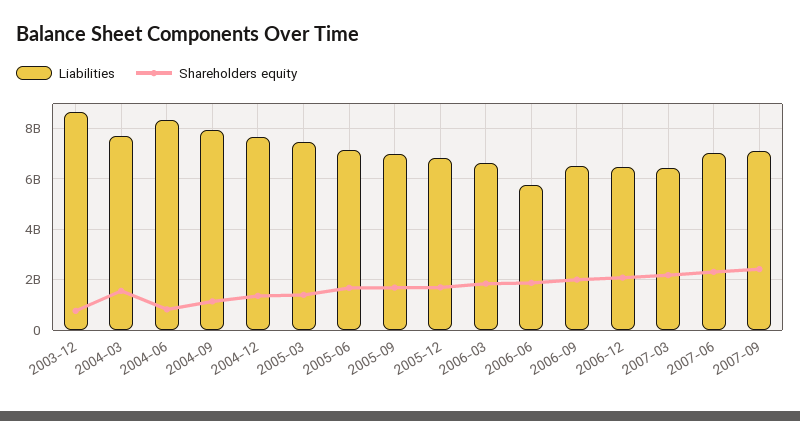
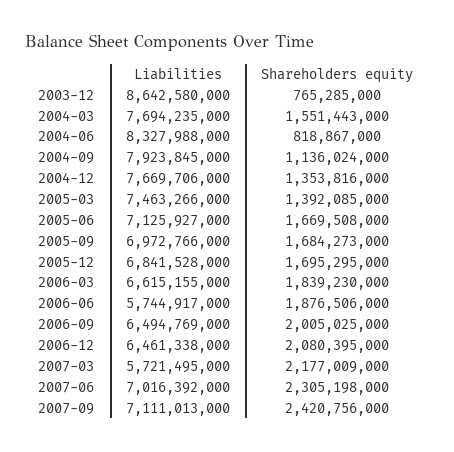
Liabilities, 2007-03: 6500000000 -> 5721495000

